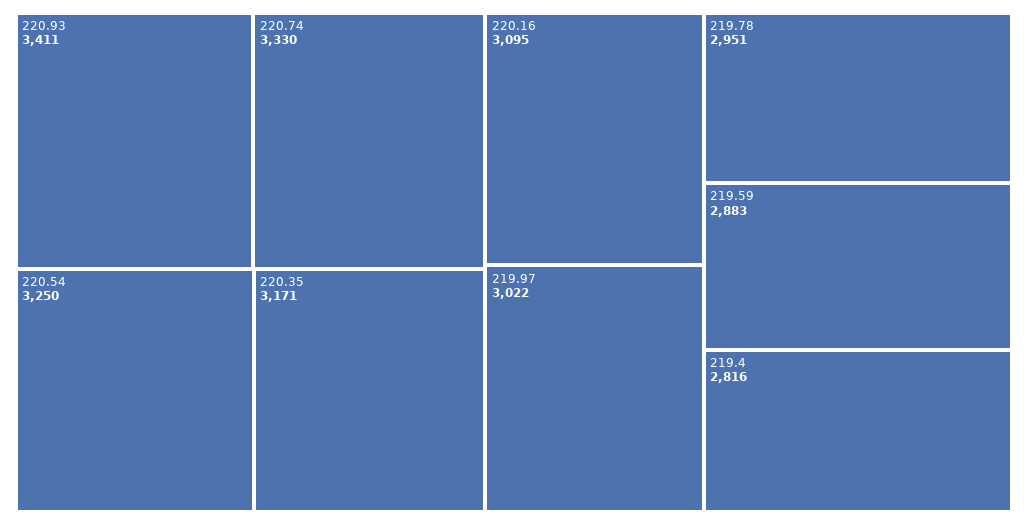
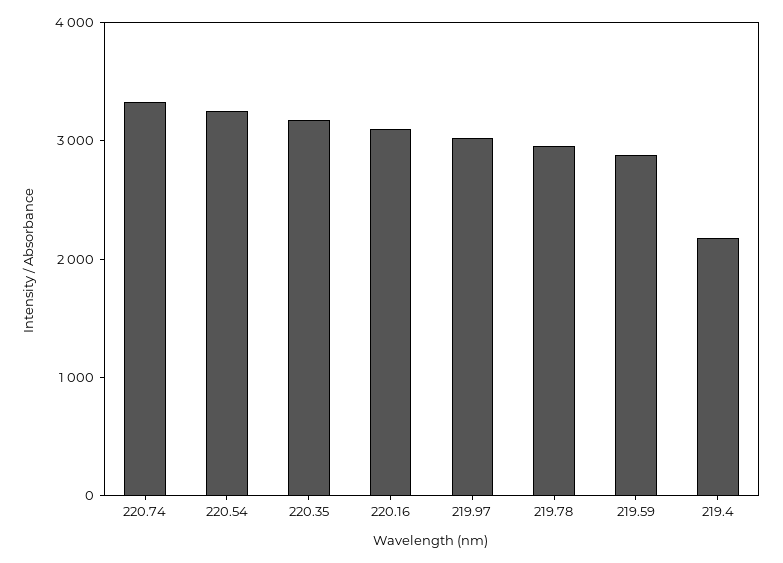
220.93: 3411 -> none
219.4: 2816 -> 2200

